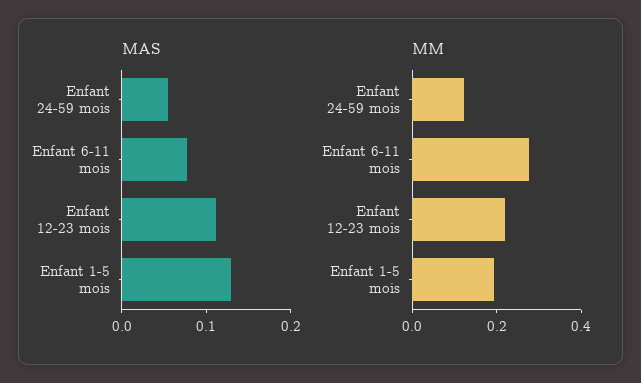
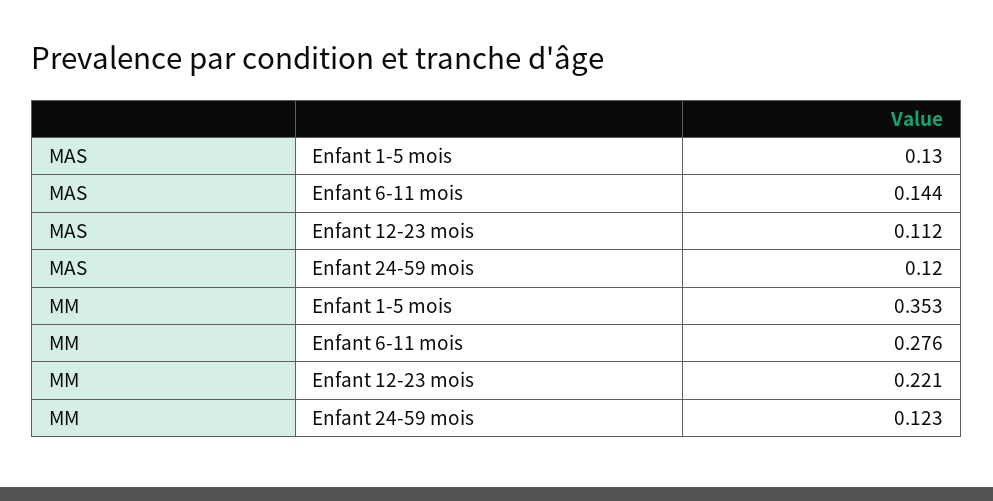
MAS, Enfant 24-59 mois: 0.06 -> 0.12
MAS, Enfant 6-11 mois: 0.08 -> 0.144
MM, Enfant 1-5 mois: 0.2 -> 0.353

